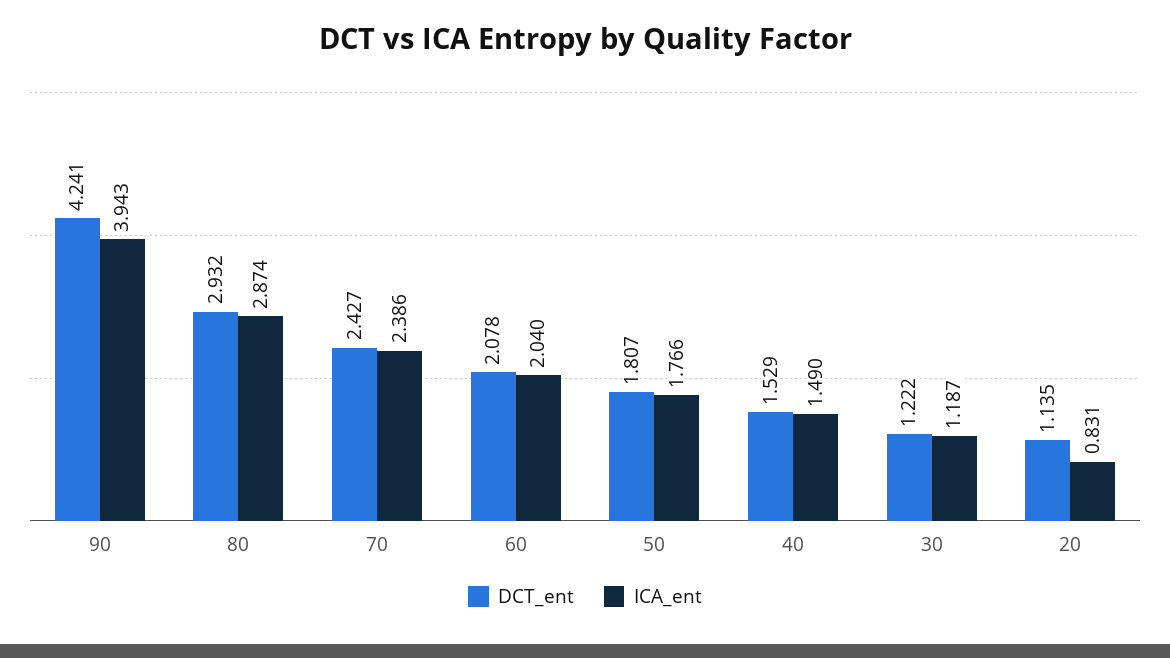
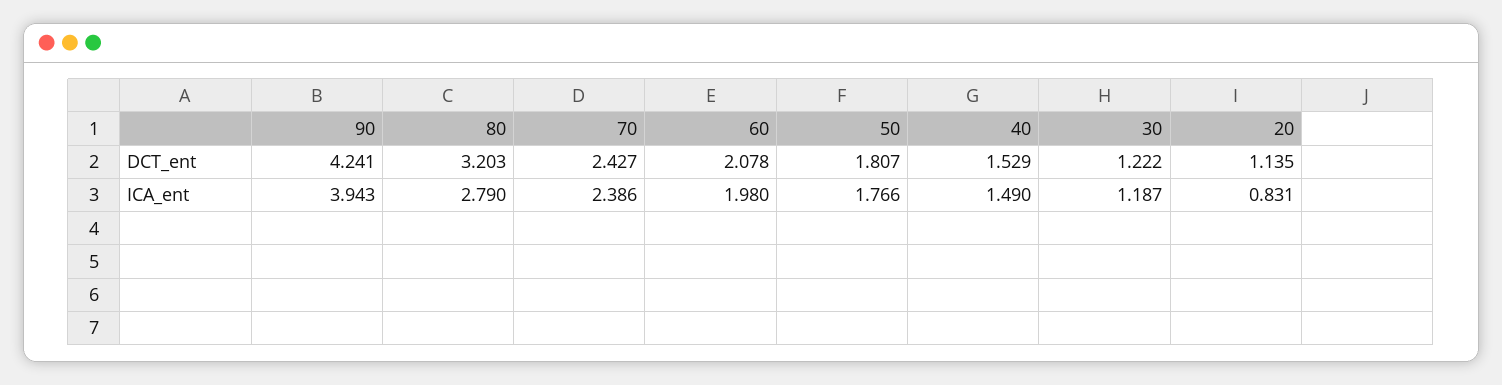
DCT_ent, 80: 2.932 -> 3.203
ICA_ent, 80: 2.874 -> 2.79
ICA_ent, 60: 2.04 -> 1.98

